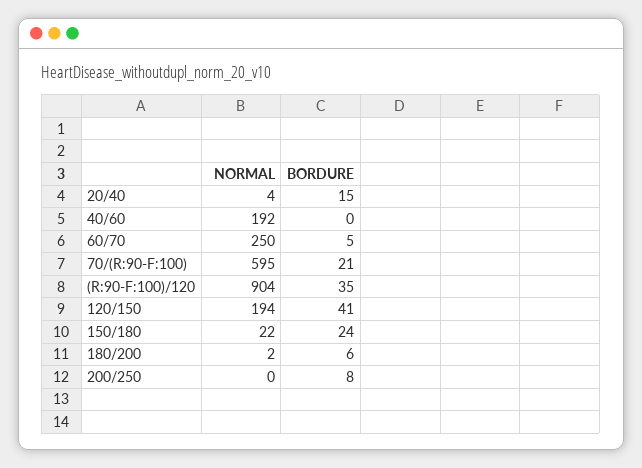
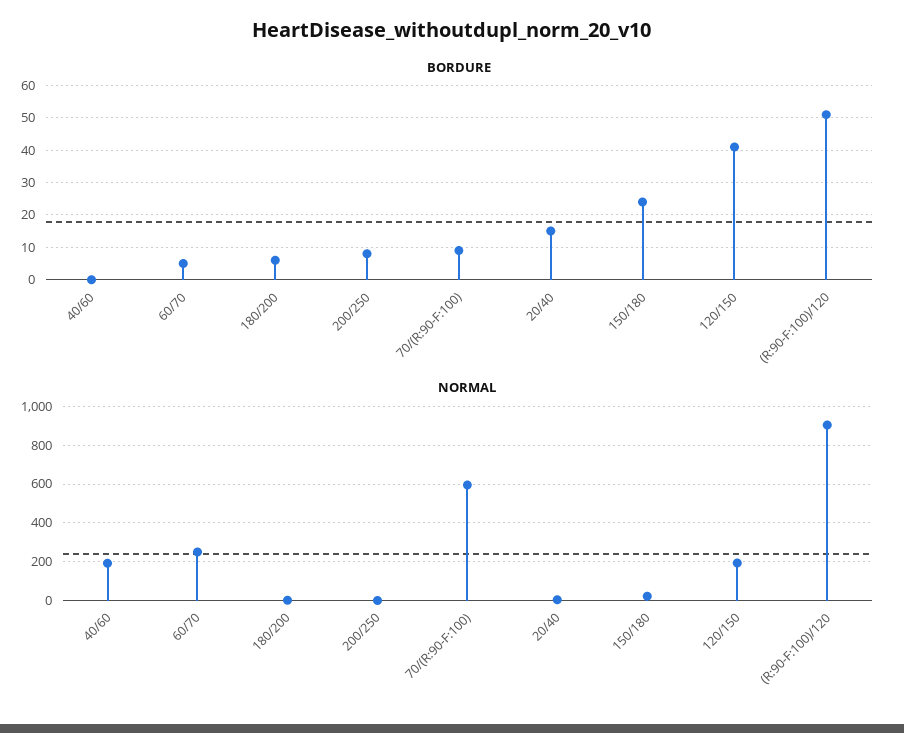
BORDURE, 70/(R:90-F:100): 21 -> 10
BORDURE, (R:90-F:100)/120: 35 -> 50

